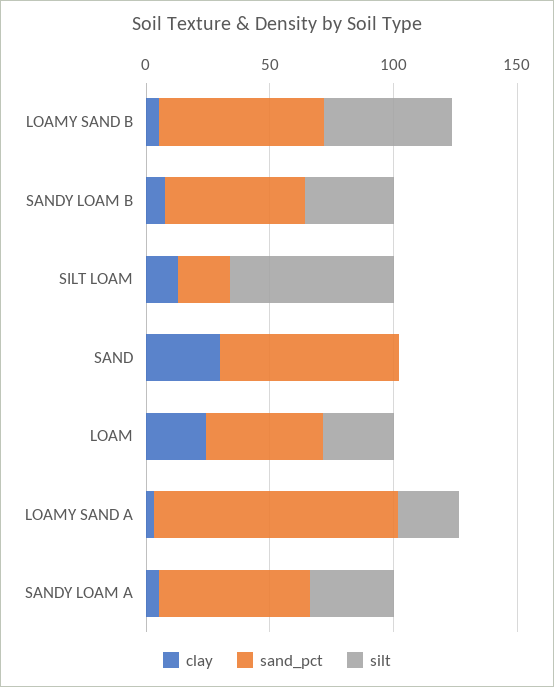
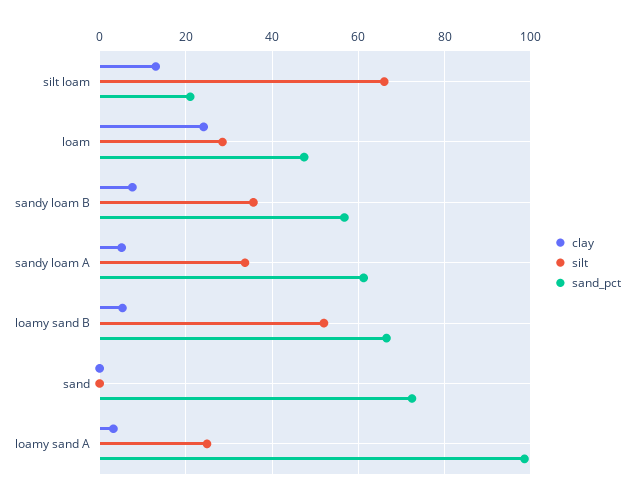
clay, SAND: 30 -> 0

